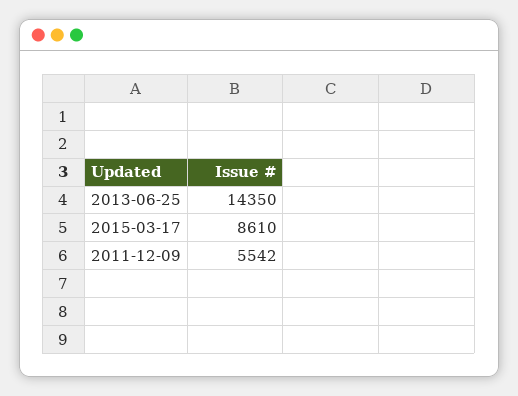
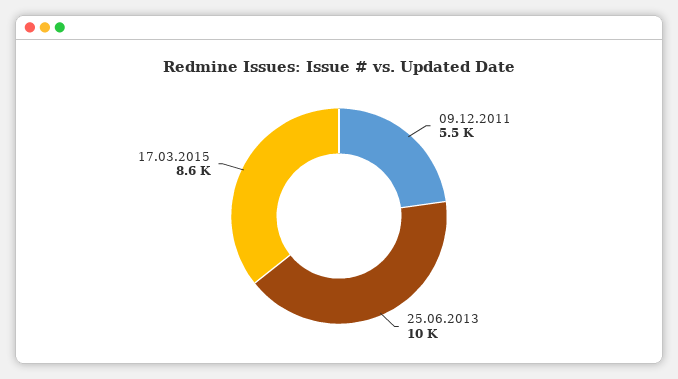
2013-06-25: 14350 -> 10000

